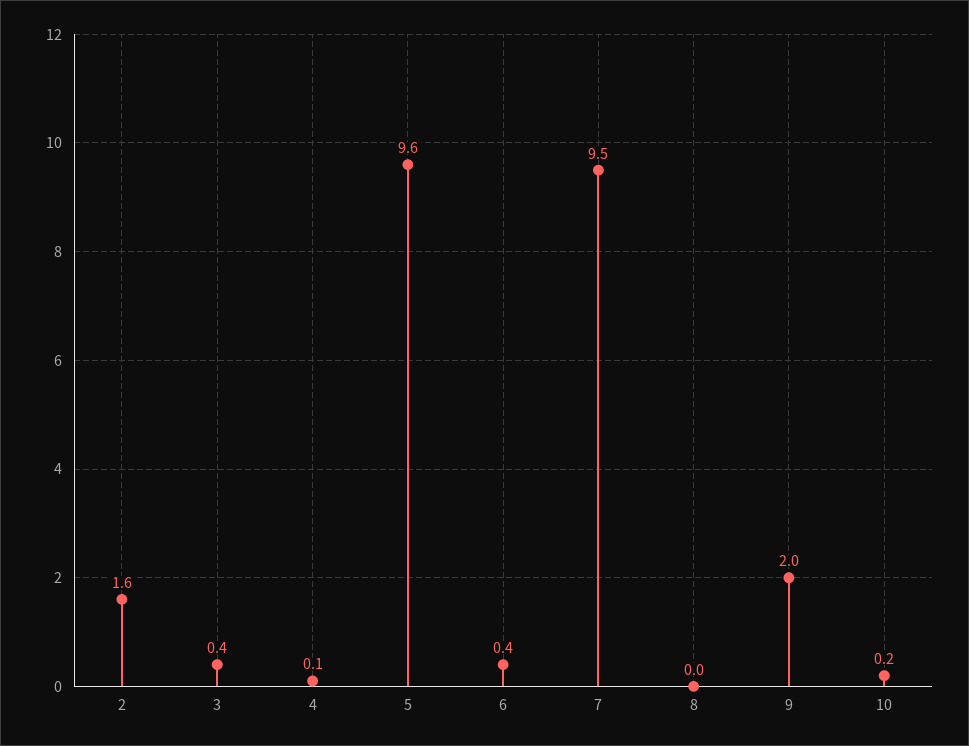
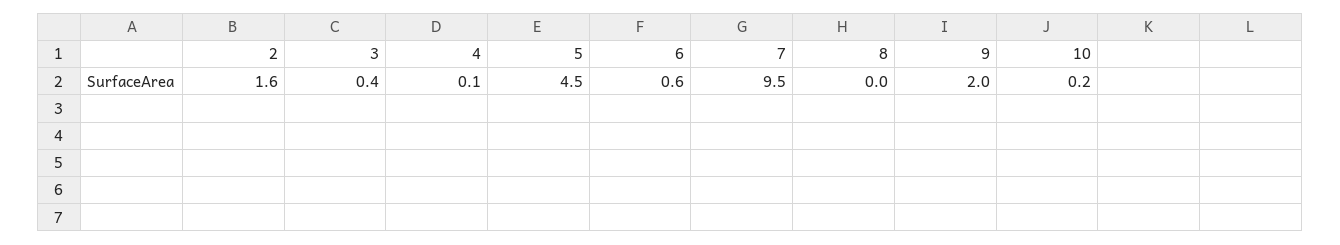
5: 9.6 -> 4.5
6: 0.4 -> 0.6

